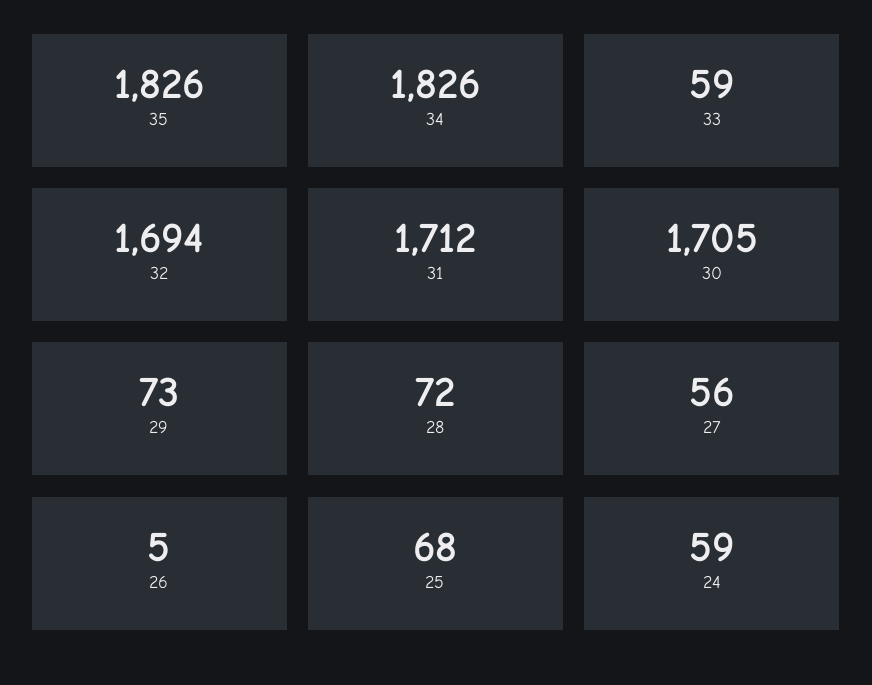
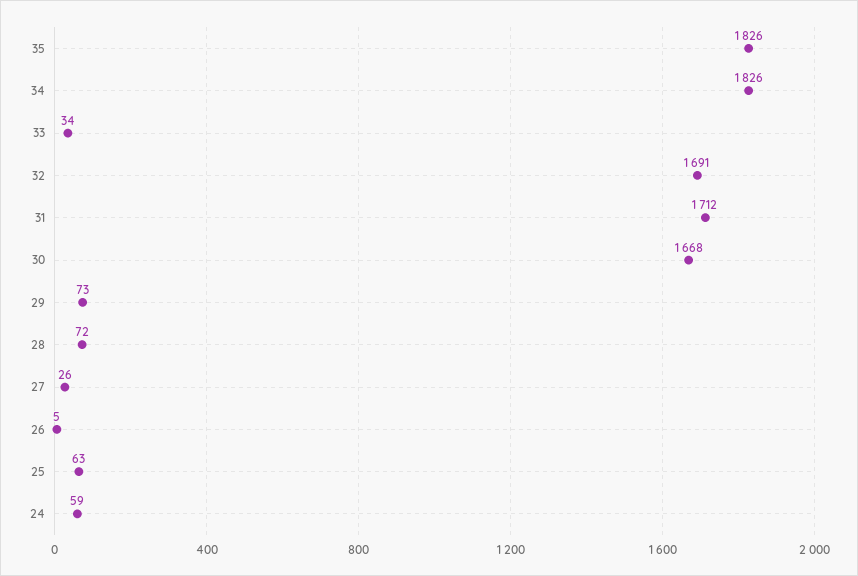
33: 59 -> 34
32: 1694 -> 1691
30: 1705 -> 1668
27: 56 -> 26
25: 68 -> 63

